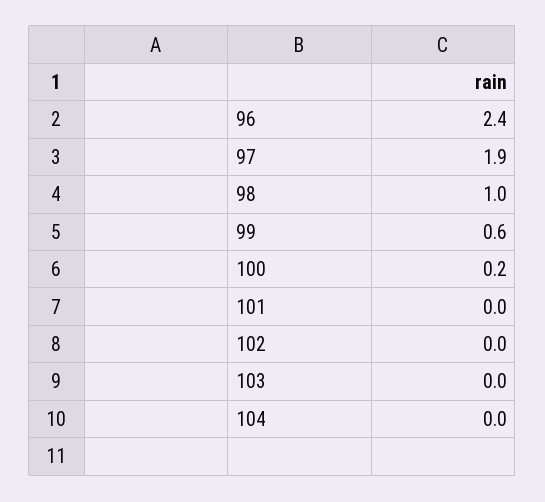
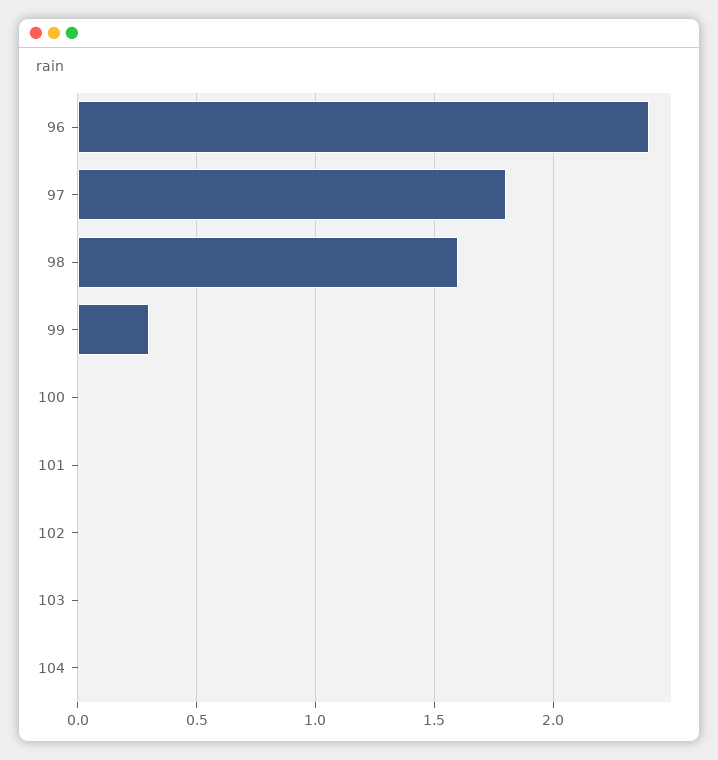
97: 1.9 -> 1.8
98: 1 -> 1.6
99: 0.6 -> 0.3
100: 0.2 -> 0

